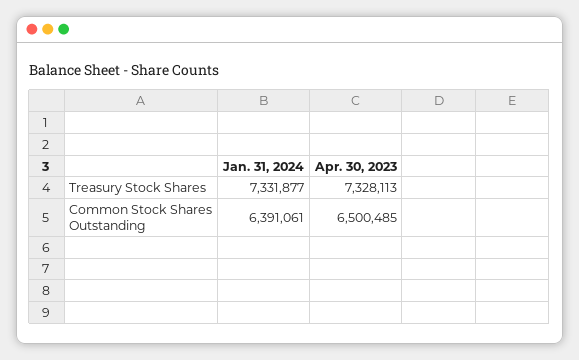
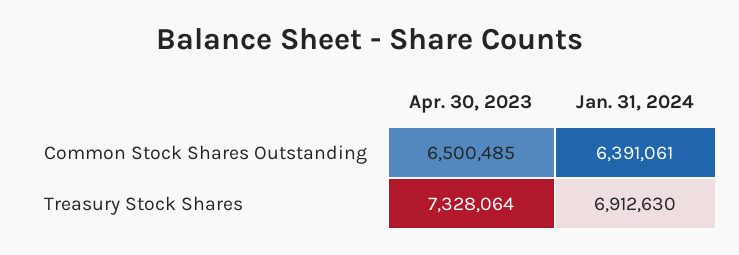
Jan. 31, 2024, Treasury Stock Shares: 7331877 -> 6912630
Apr. 30, 2023, Treasury Stock Shares: 7328113 -> 7328064

